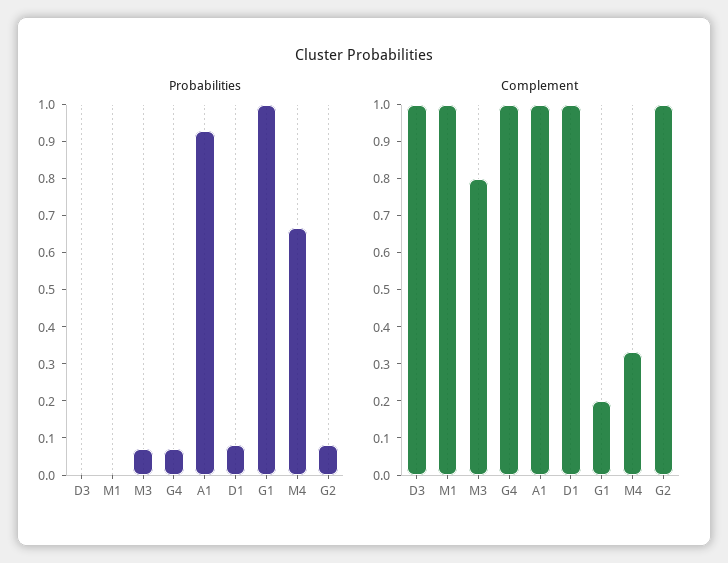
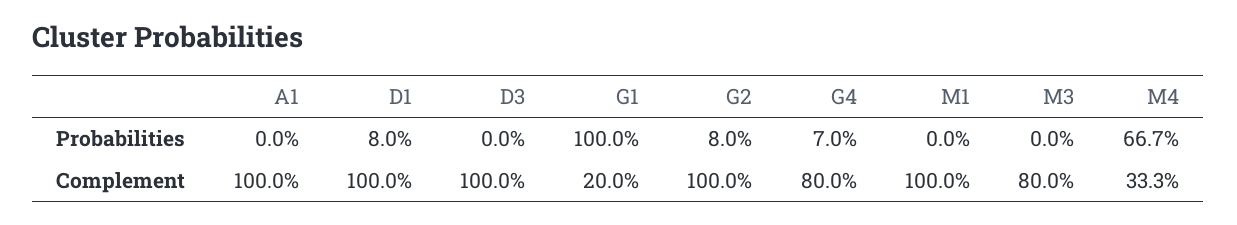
Probabilities, M3: 0.075 -> 0
Probabilities, A1: 0.925 -> 0
Complement, G4: 1 -> 0.8

